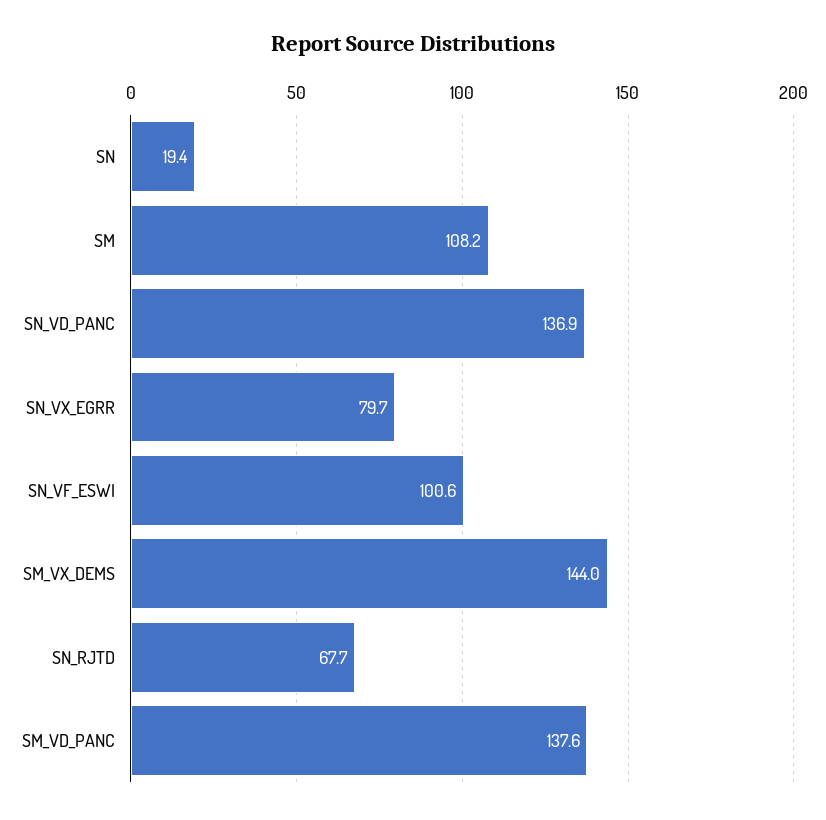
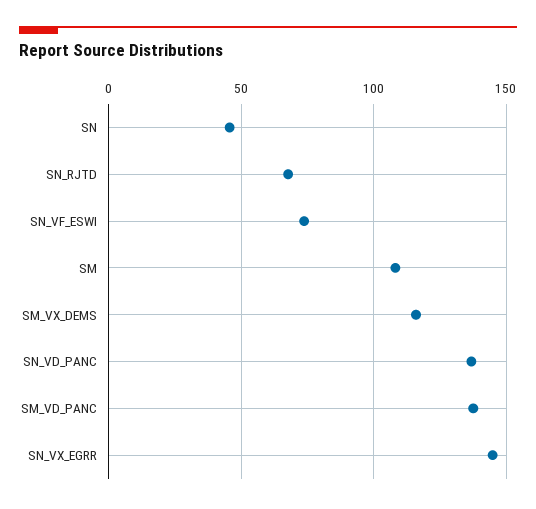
SN: 19.4 -> 45
SN_VX_EGRR: 79.7 -> 145
SN_VF_ESWI: 100.6 -> 75
SM_VX_DEMS: 144 -> 115

